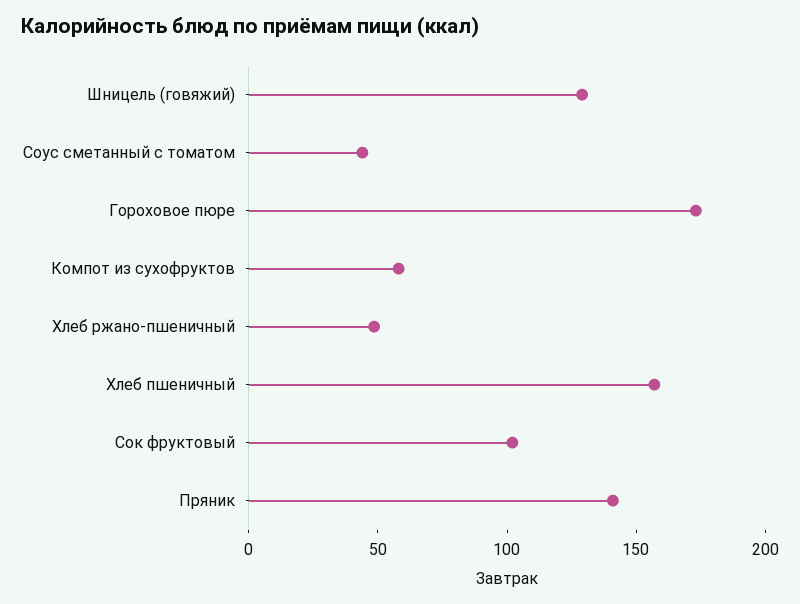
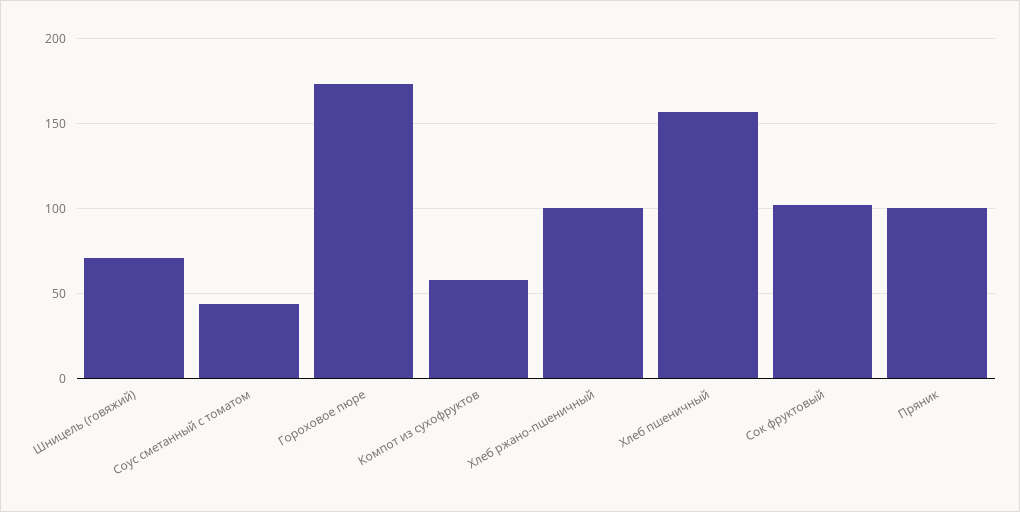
Шницель (говяжий): 130 -> 70
Хлеб ржано-пшеничный: 50 -> 100
Пряник: 140 -> 100

